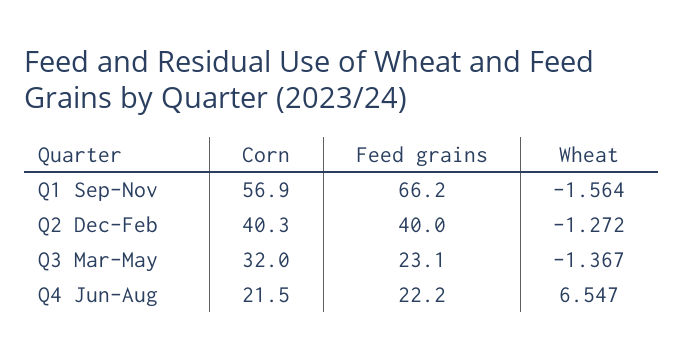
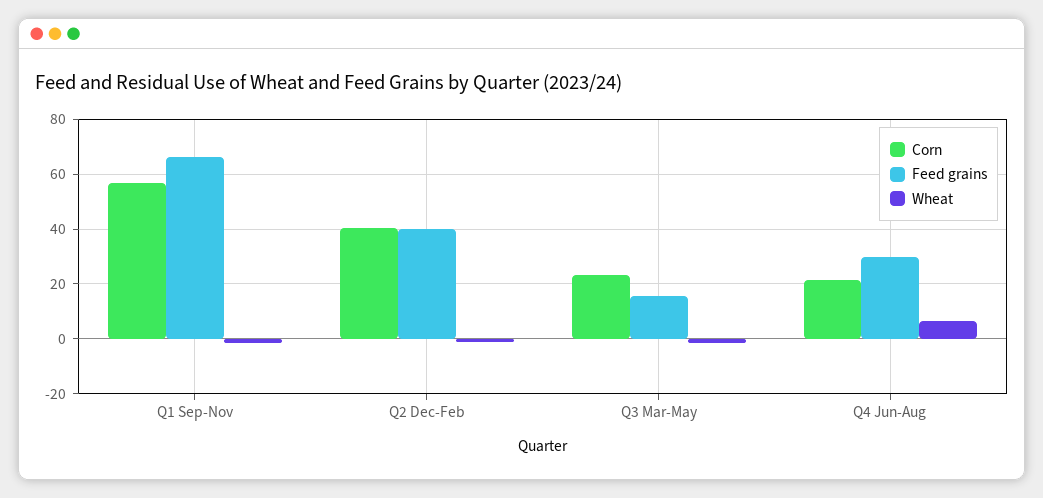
Corn, Q3 Mar-May: 32 -> 22.5
Feed grains, Q3 Mar-May: 23.1 -> 15
Feed grains, Q4 Jun-Aug: 22.2 -> 30

